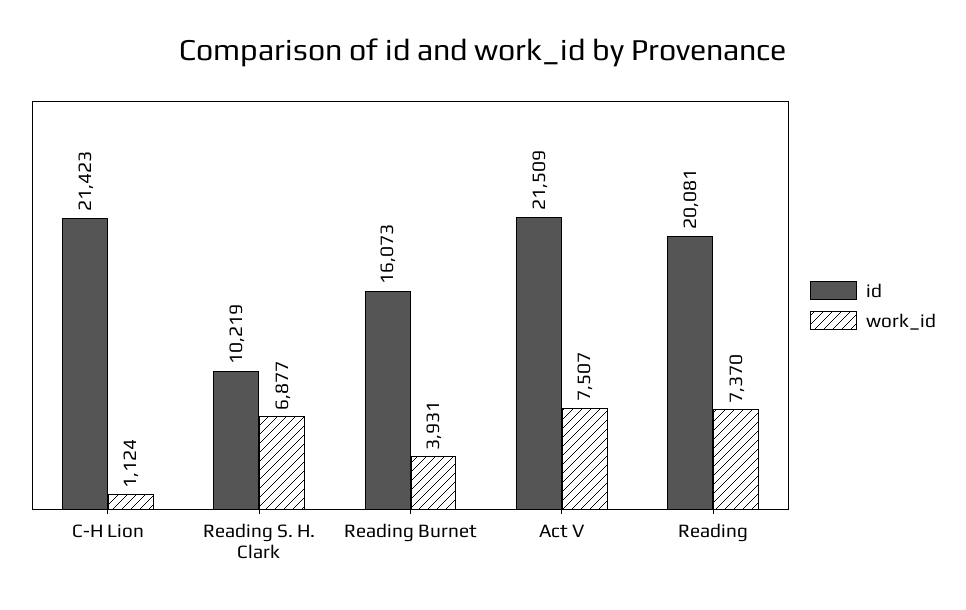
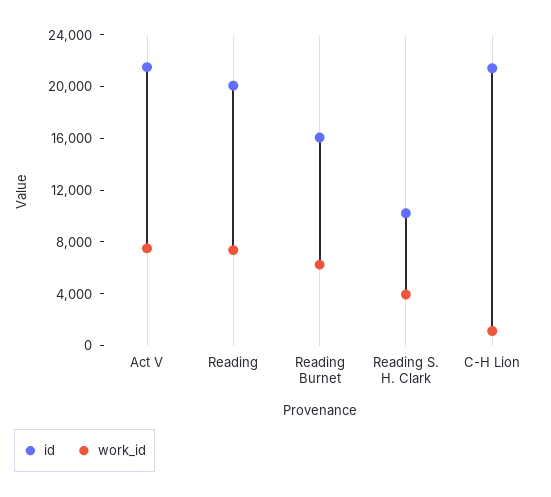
work_id, Reading S. H. Clark: 6877 -> 4000
work_id, Reading Burnet: 3931 -> 6000

